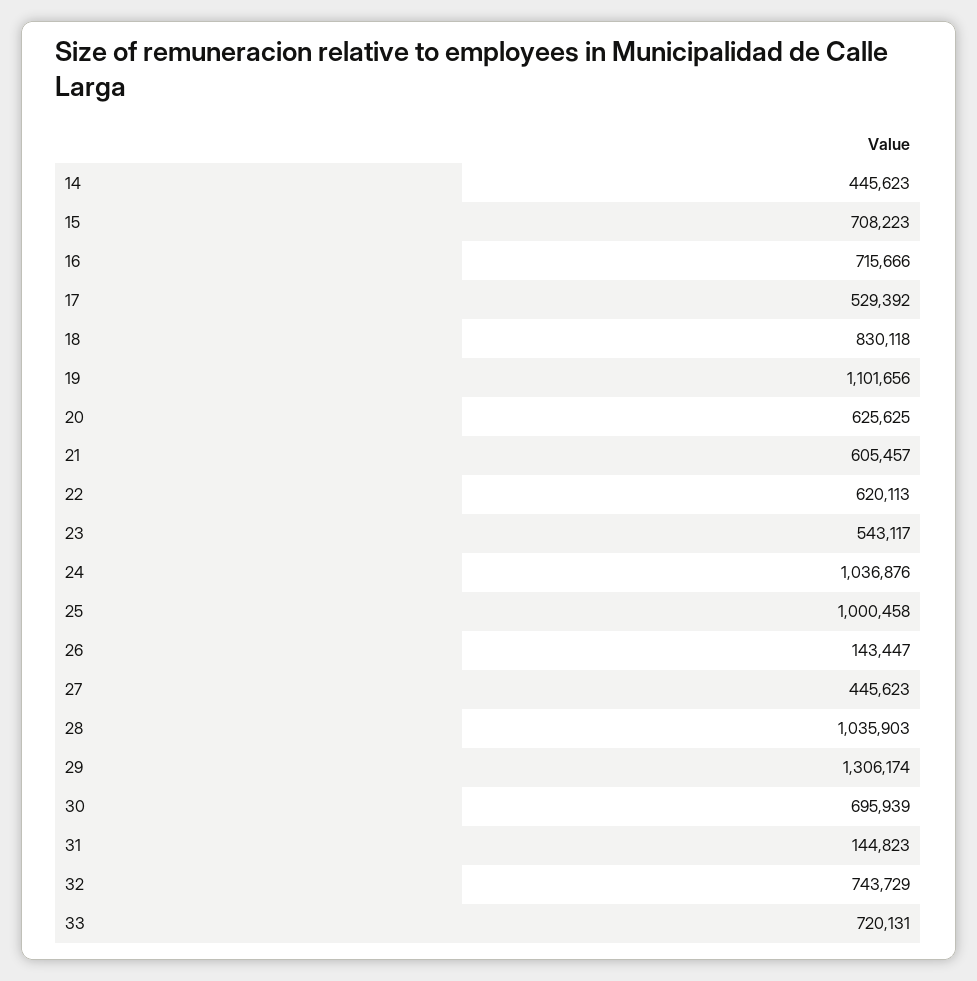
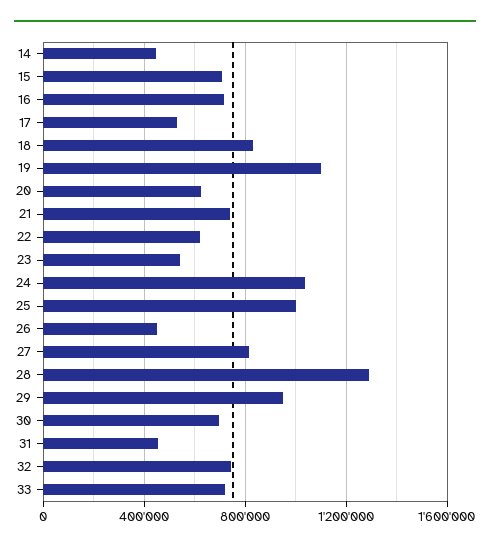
21: 605457 -> 750000
26: 143447 -> 450000
27: 445623 -> 800000
28: 1035903 -> 1300000
29: 1306174 -> 950000
31: 144823 -> 450000

